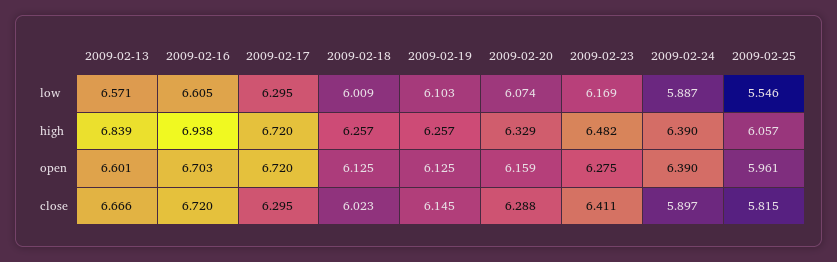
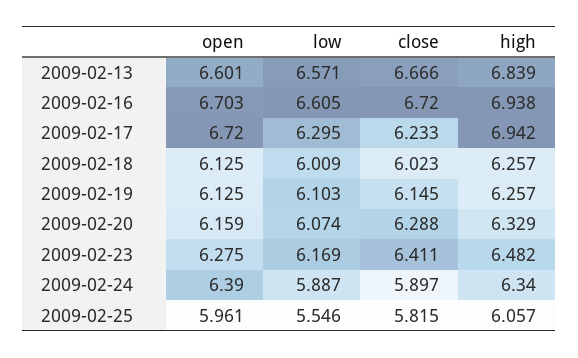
2009-02-17, high: 6.72 -> 6.942
2009-02-24, high: 6.39 -> 6.34
2009-02-17, close: 6.295 -> 6.233

